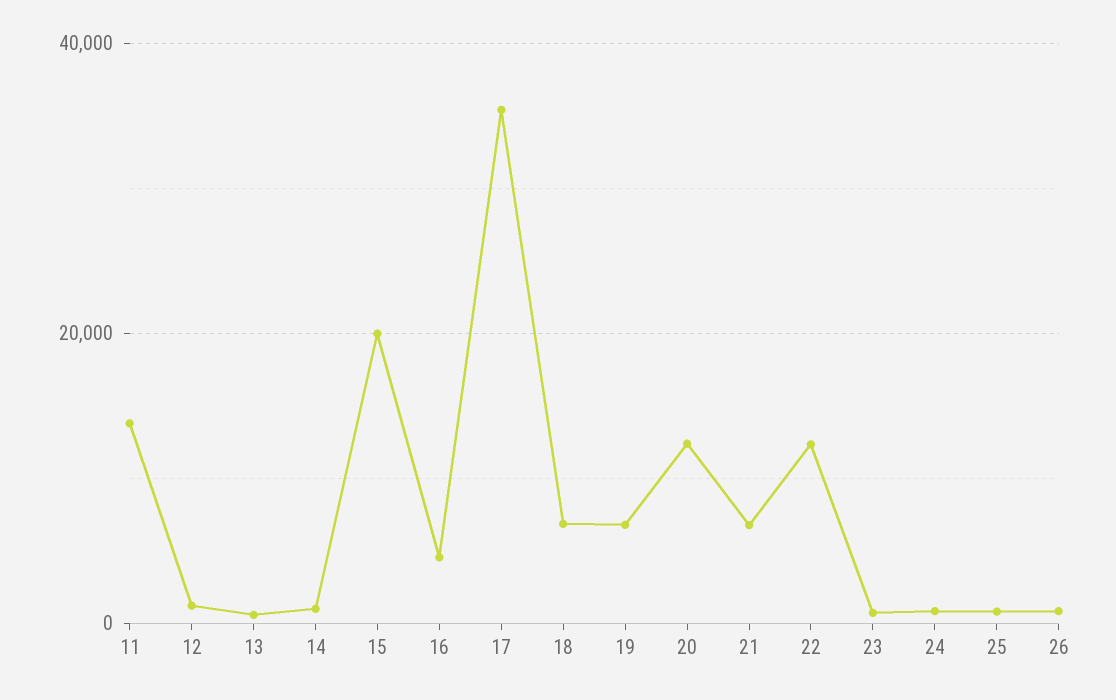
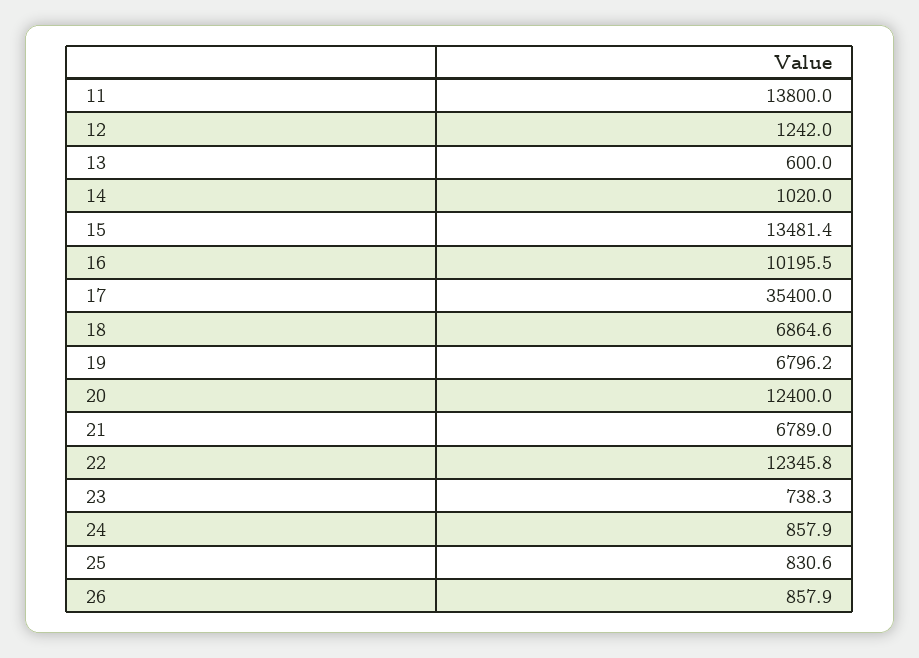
15: 20000 -> 13481.4
16: 4000 -> 10195.5

